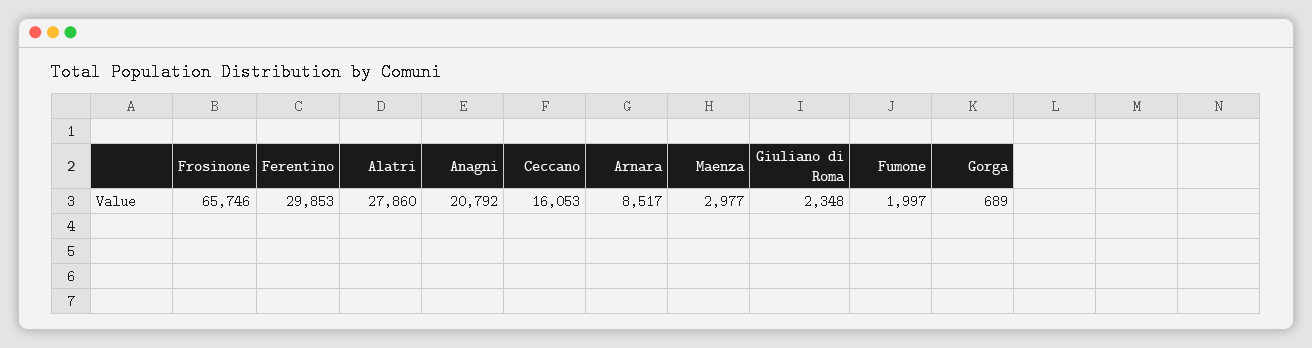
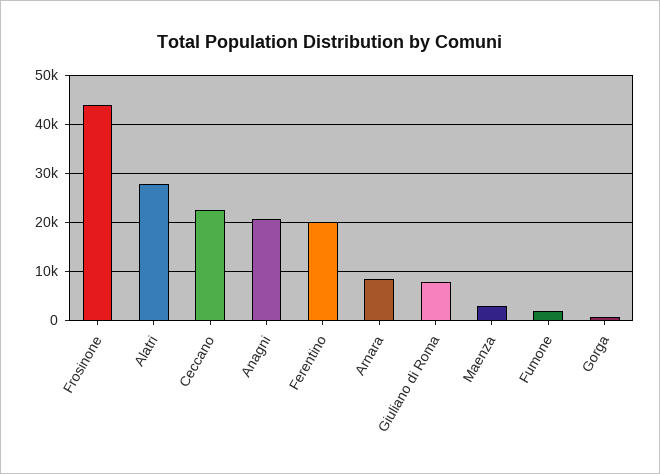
Frosinone: 65746 -> 44000
Ferentino: 29853 -> 20000
Ceccano: 16053 -> 22000
Giuliano di Roma: 2348 -> 8000

